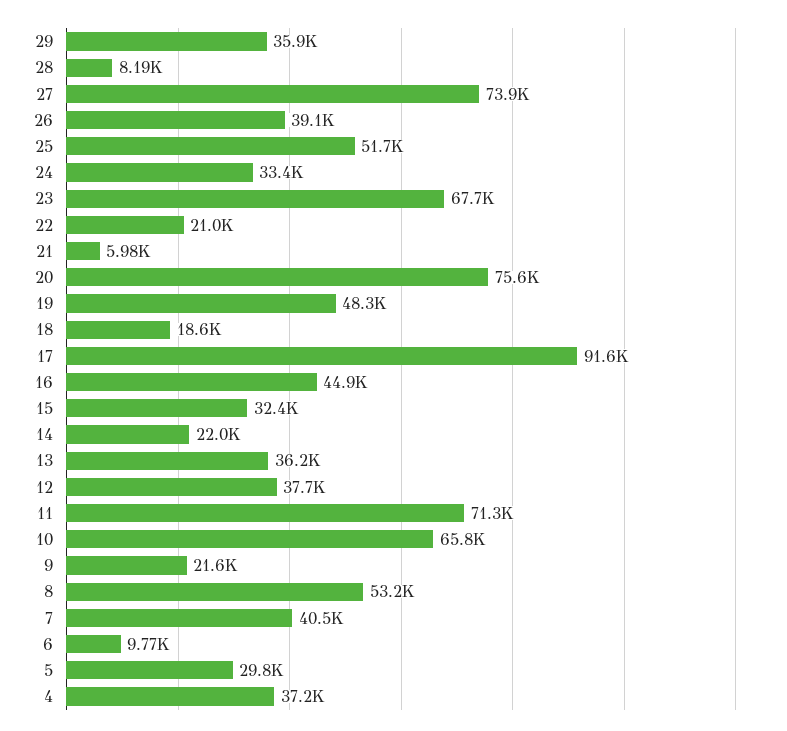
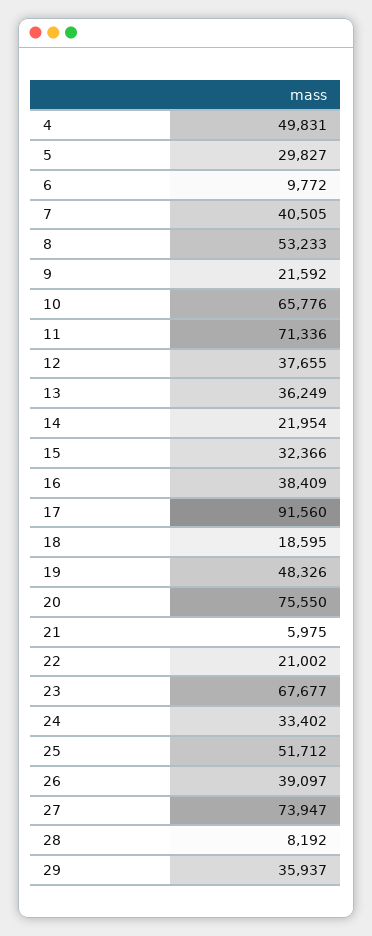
16: 44900 -> 38409
4: 37200 -> 49831

